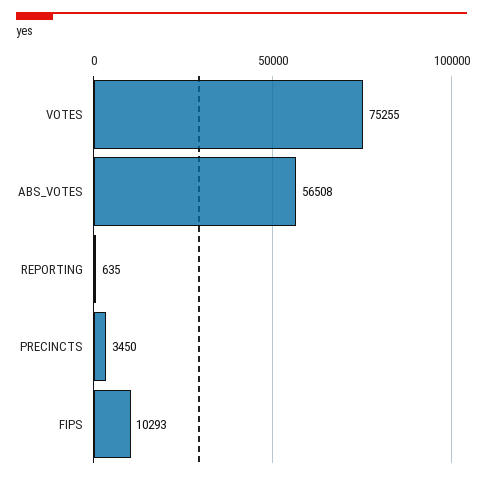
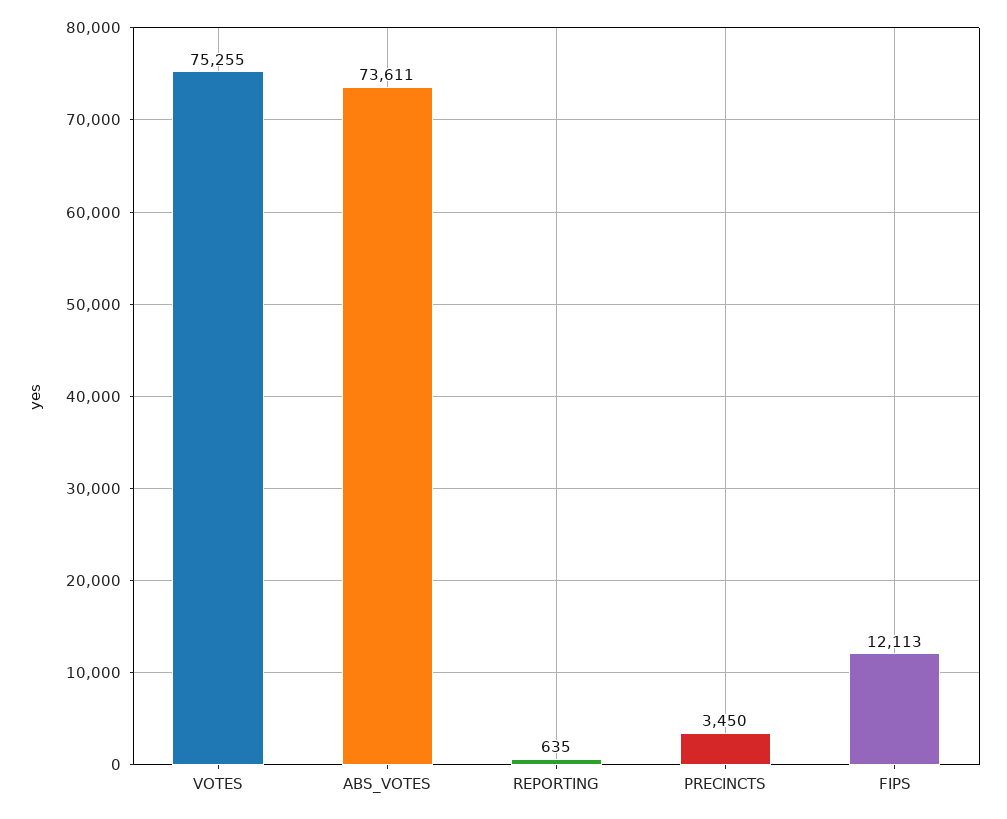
ABS_VOTES: 56508 -> 73611
FIPS: 10293 -> 12113

